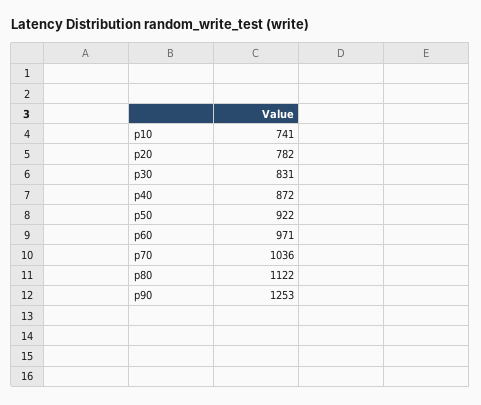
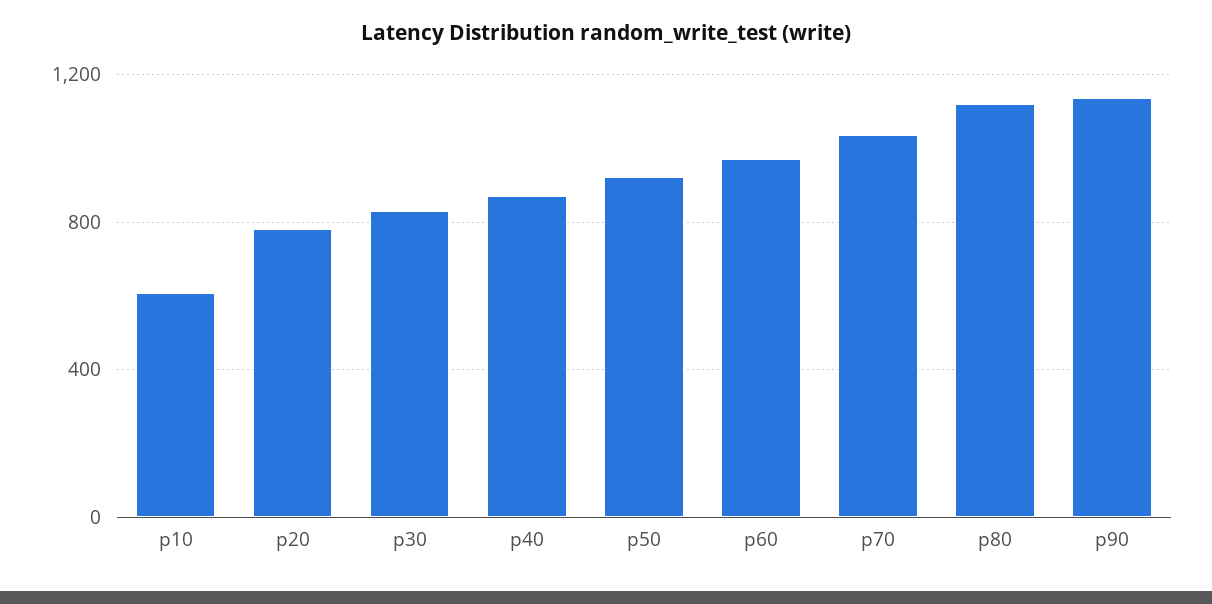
p10: 741 -> 600
p90: 1253 -> 1150

